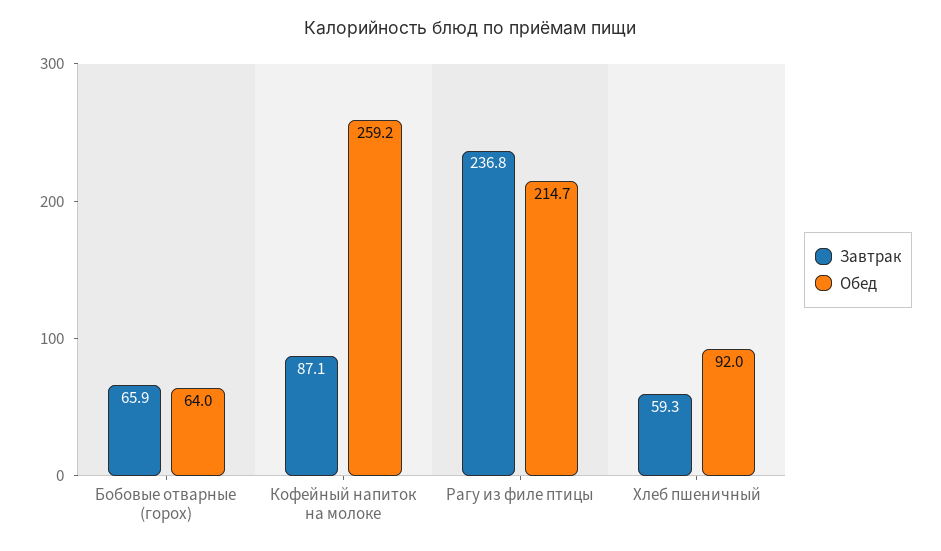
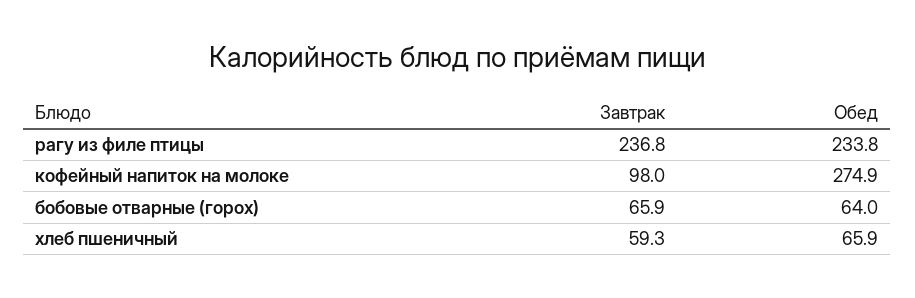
Завтрак, Кофейный напиток на молоке: 87.1 -> 98
Обед, Кофейный напиток на молоке: 259.2 -> 274.9
Обед, Рагу из филе птицы: 214.7 -> 233.8
Обед, Хлеб пшеничный: 92 -> 65.9

